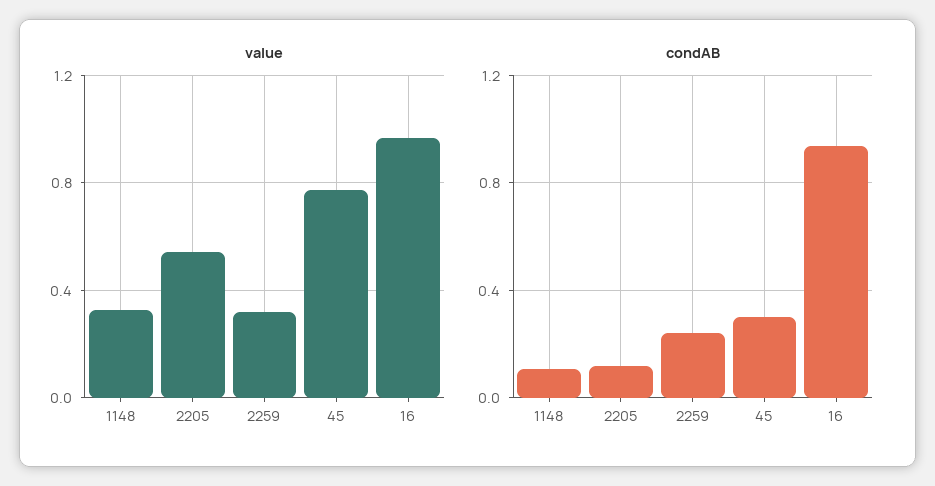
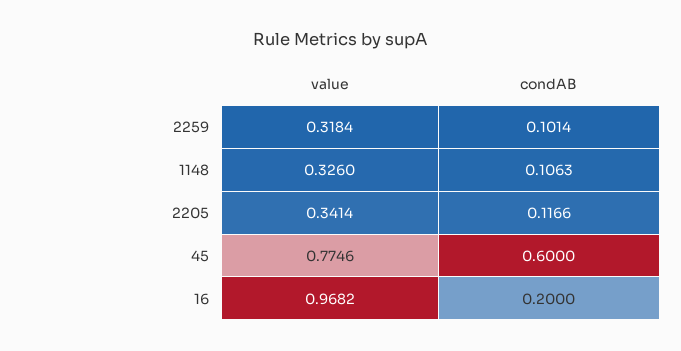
value, 2205: 0.55 -> 0.3414
condAB, 2259: 0.25 -> 0.1014
condAB, 45: 0.3 -> 0.6
condAB, 16: 0.95 -> 0.2

